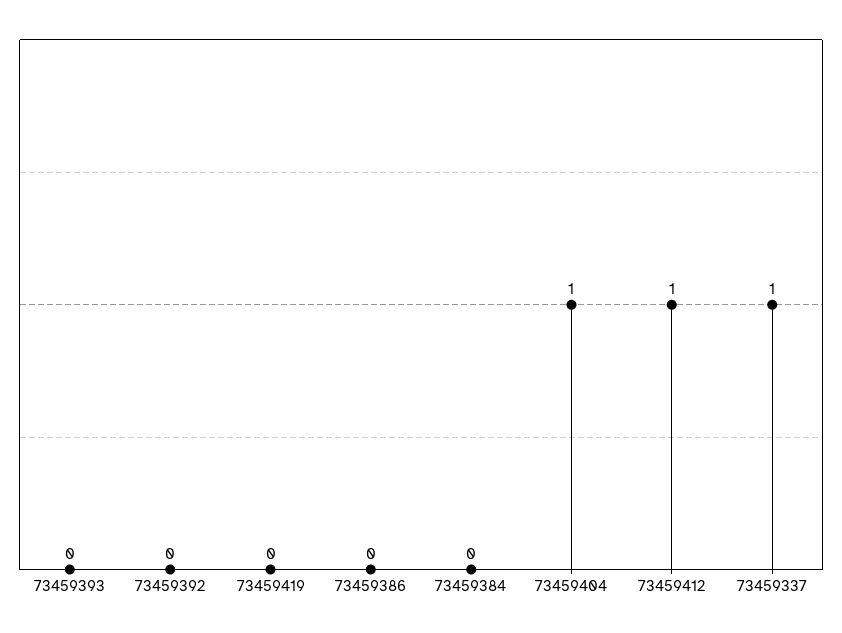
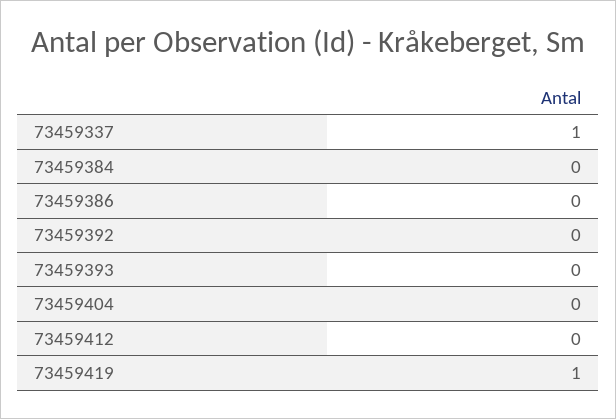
73459419: 0 -> 1
73459404: 1 -> 0
73459412: 1 -> 0

